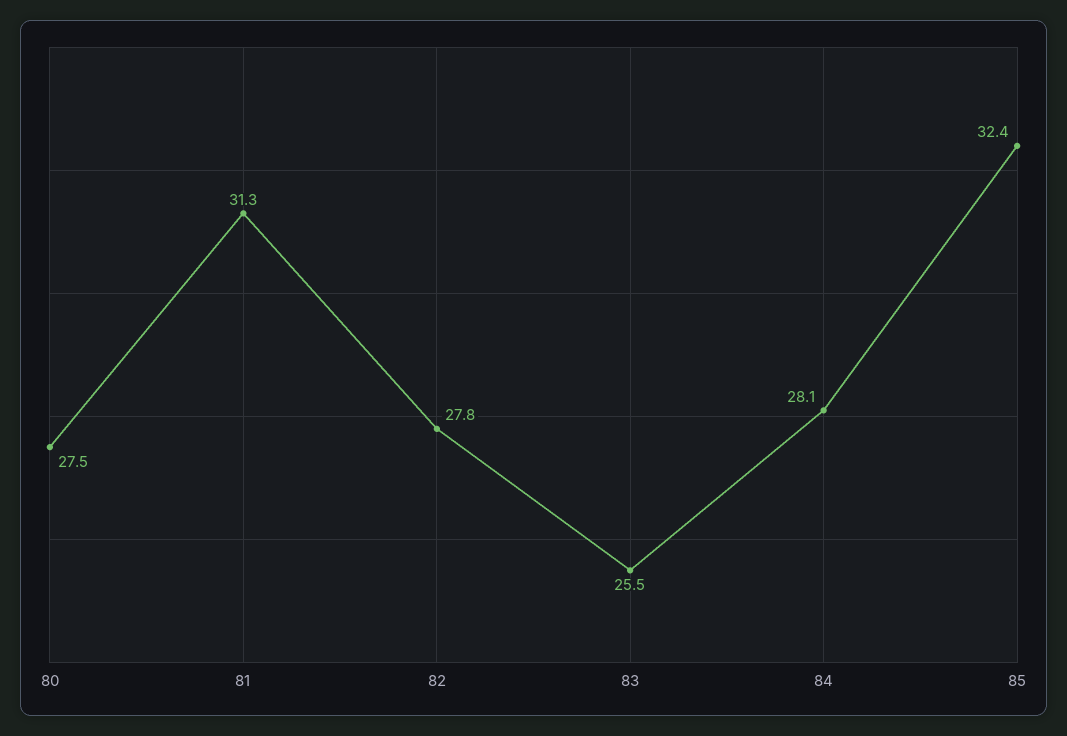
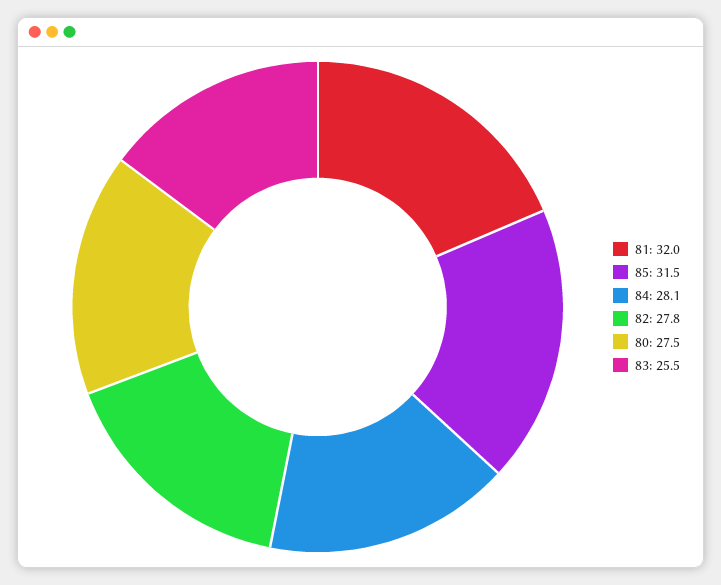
81: 31.3 -> 32
85: 32.4 -> 31.5

